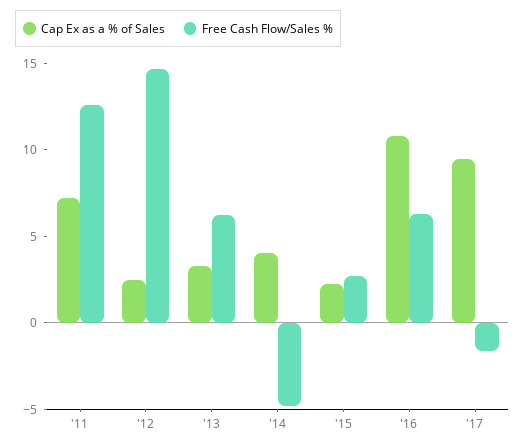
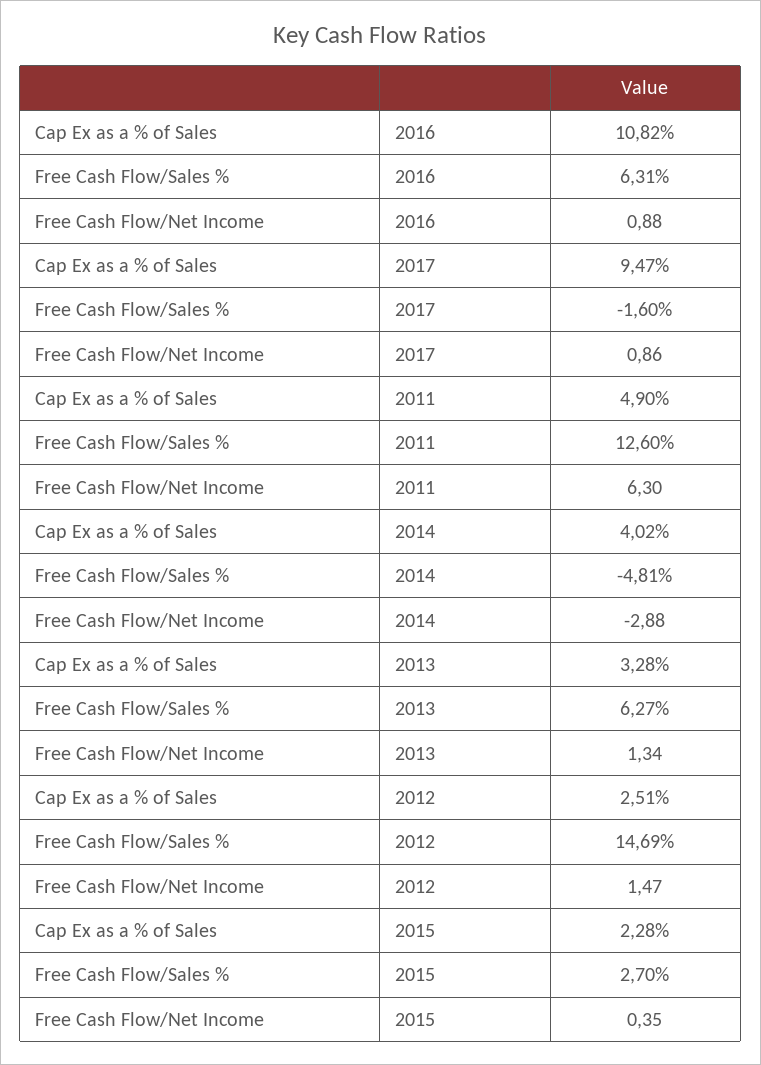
Cap Ex as a % of Sales, '11: 7 -> 4.9
Free Cash Flow/Net Income, '16: none -> 0.88
Free Cash Flow/Net Income, '17: none -> 0.86
Free Cash Flow/Net Income, '11: none -> 6.3
Free Cash Flow/Net Income, '14: none -> -2.88
Free Cash Flow/Net Income, '13: none -> 1.34
Free Cash Flow/Net Income, '12: none -> 1.47
Free Cash Flow/Net Income, '15: none -> 0.35

